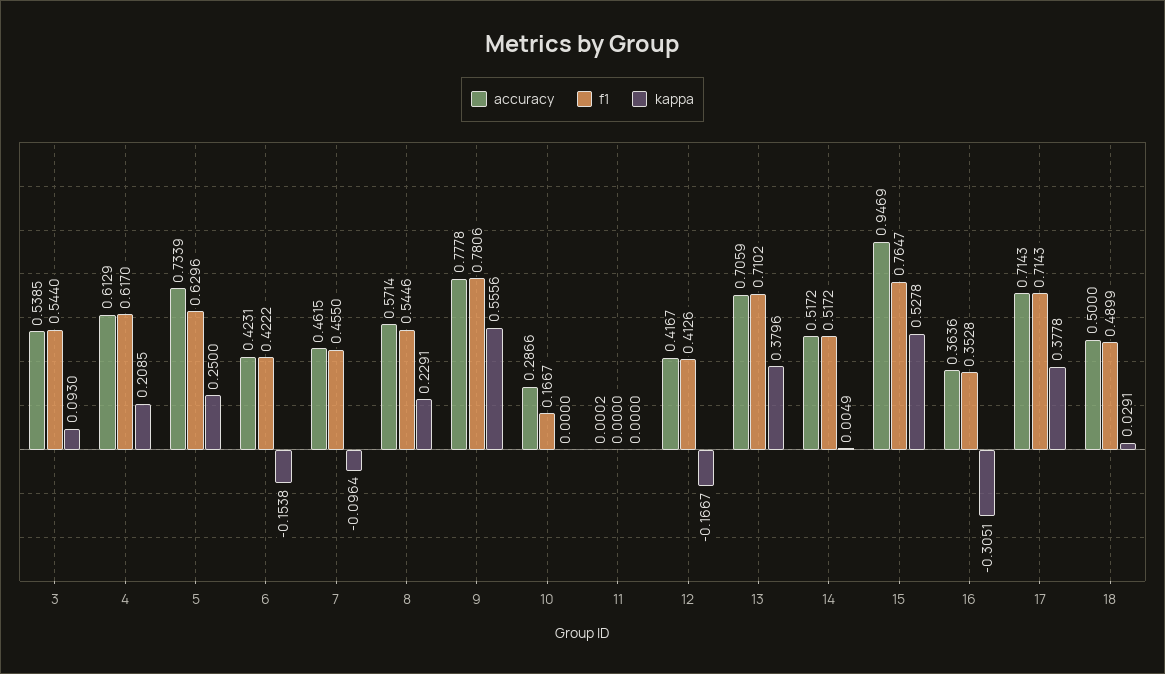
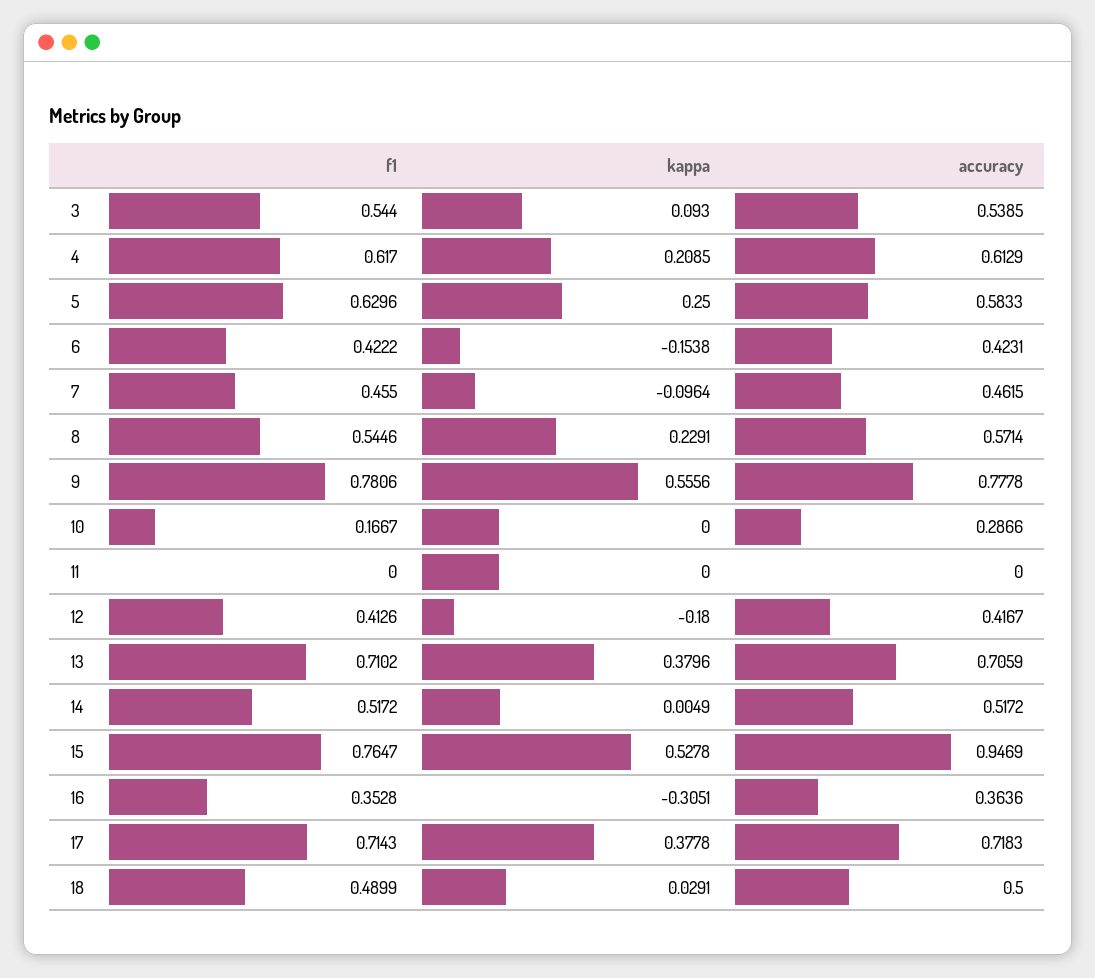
accuracy, 5: 0.7339 -> 0.5833
accuracy, 11: 0.0002 -> 0
kappa, 12: -0.1667 -> -0.18
accuracy, 17: 0.7143 -> 0.7183

